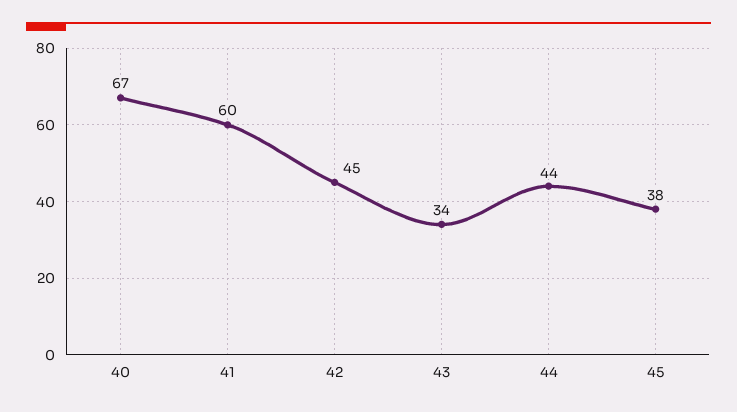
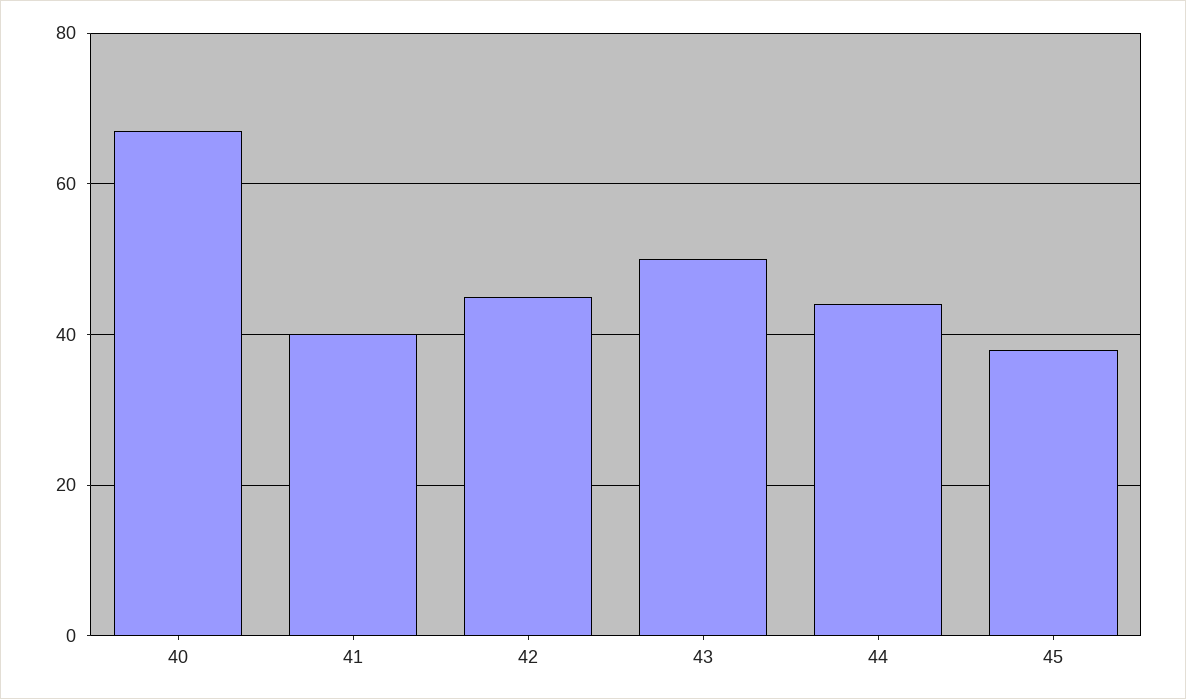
41: 60 -> 40
43: 34 -> 50

